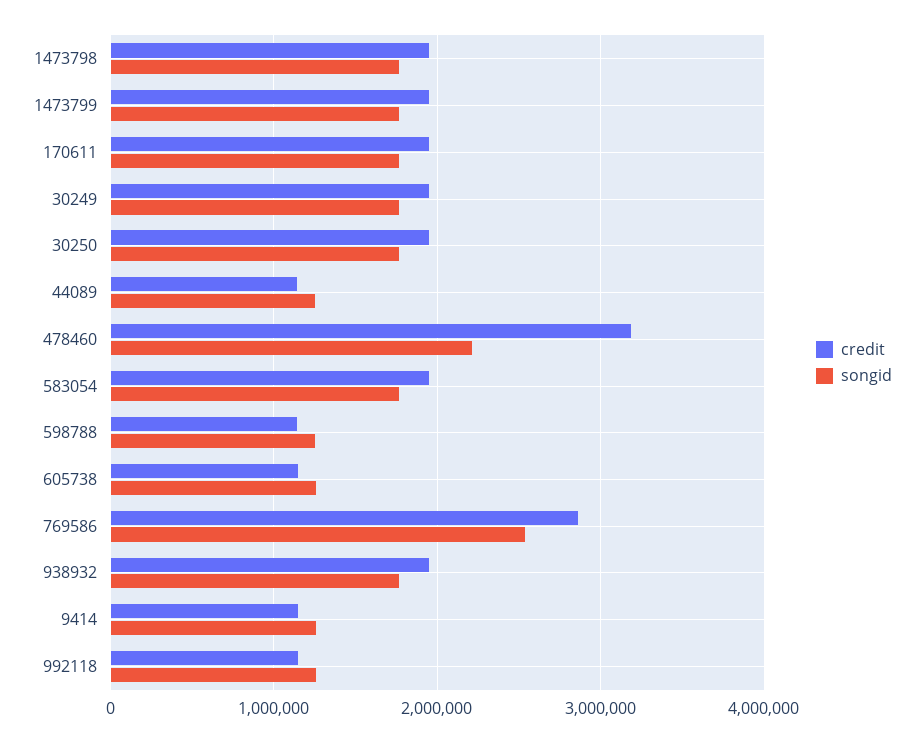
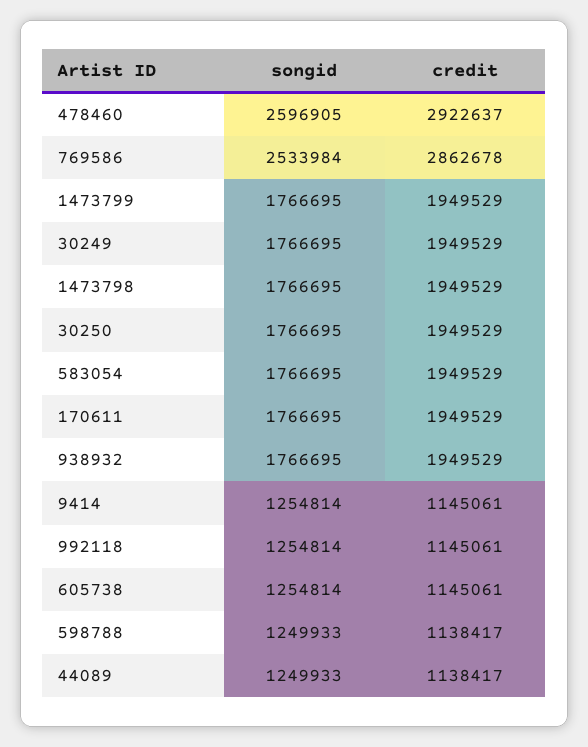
credit, 478460: 3200000 -> 2922637
songid, 478460: 2200000 -> 2596905

